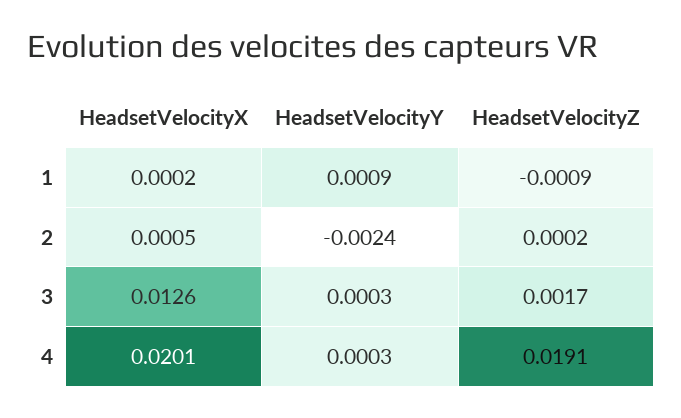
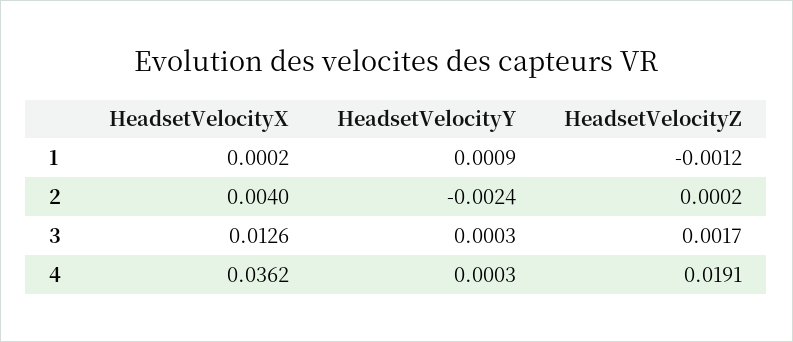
HeadsetVelocityZ, 1: -0.0009 -> -0.0012
HeadsetVelocityX, 2: 0.0005 -> 0.004
HeadsetVelocityX, 4: 0.0201 -> 0.0362

